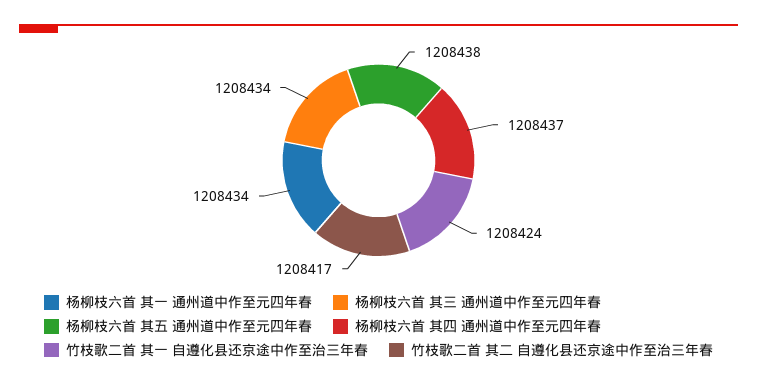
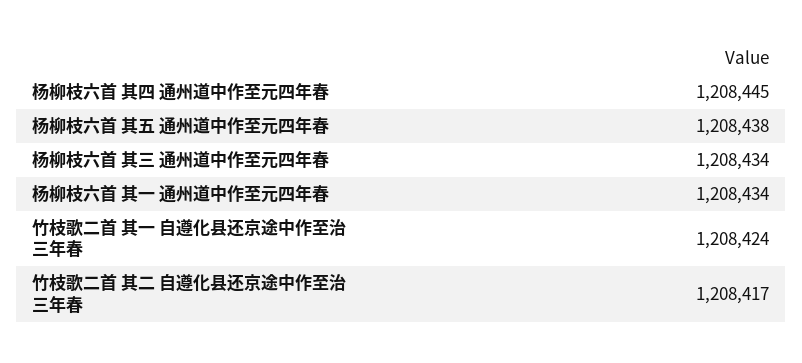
杨柳枝六首 其四 通州道中作至元四年春: 1208437 -> 1208445

